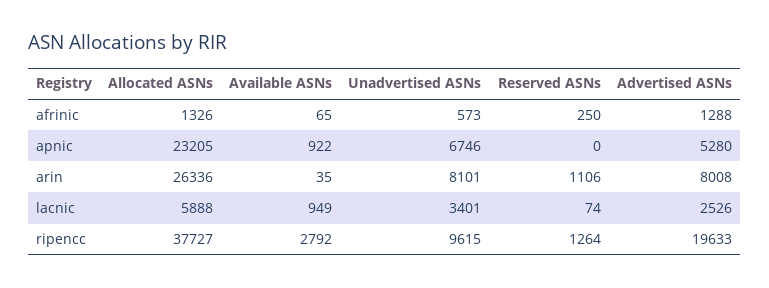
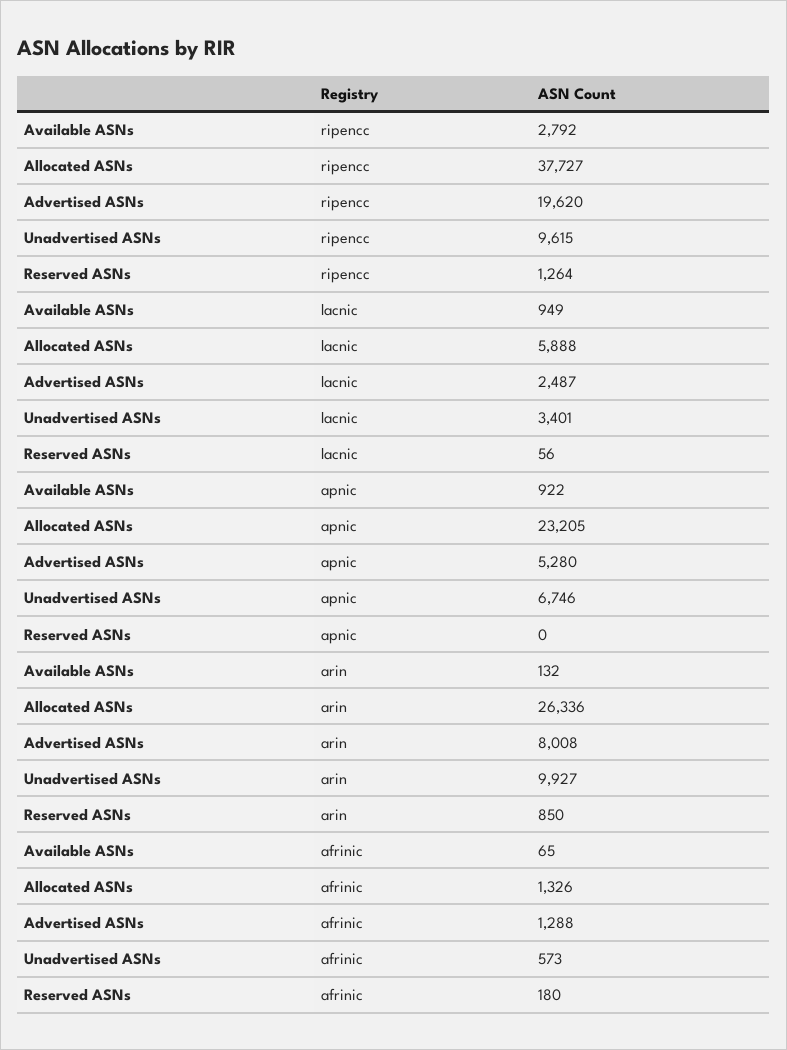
Reserved ASNs, afrinic: 250 -> 180
Available ASNs, arin: 35 -> 132
Unadvertised ASNs, arin: 8101 -> 9927
Reserved ASNs, arin: 1106 -> 850
Reserved ASNs, lacnic: 74 -> 56
Advertised ASNs, lacnic: 2526 -> 2487
Advertised ASNs, ripencc: 19633 -> 19620

